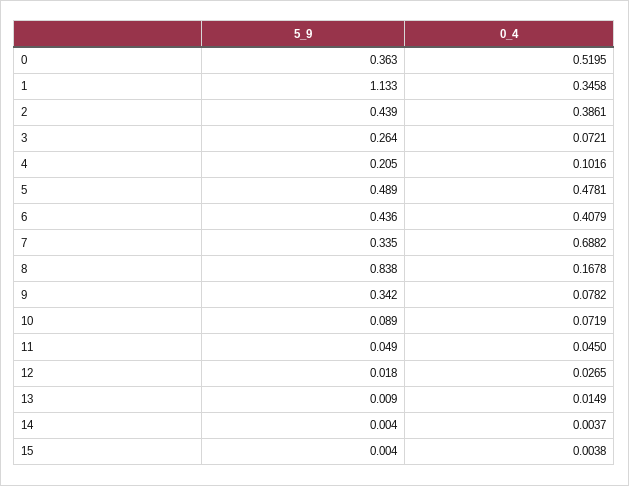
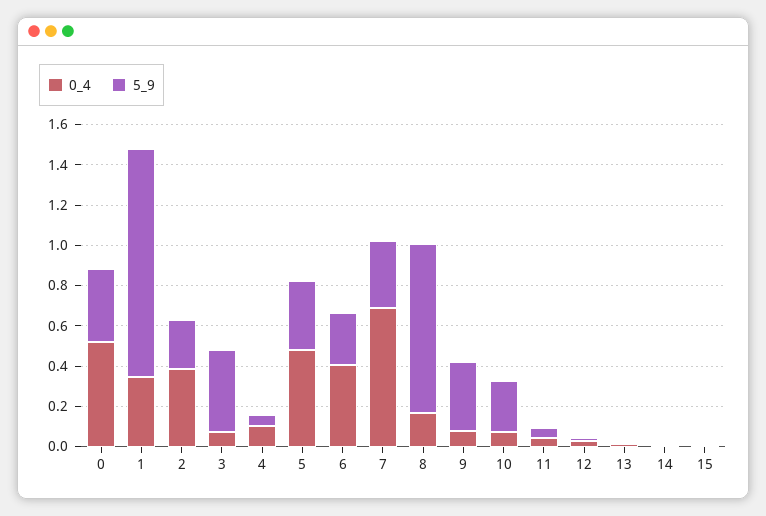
5_9, 2: 0.439 -> 0.25
5_9, 3: 0.264 -> 0.4
5_9, 4: 0.205 -> 0.05
5_9, 5: 0.489 -> 0.35
5_9, 6: 0.436 -> 0.25
5_9, 10: 0.089 -> 0.25

